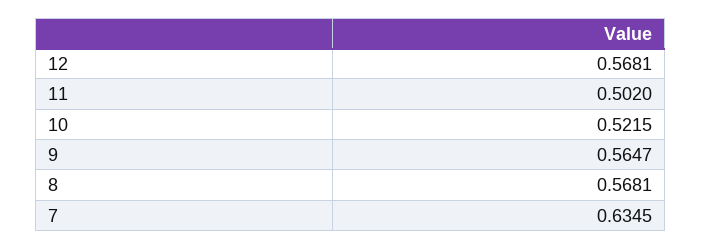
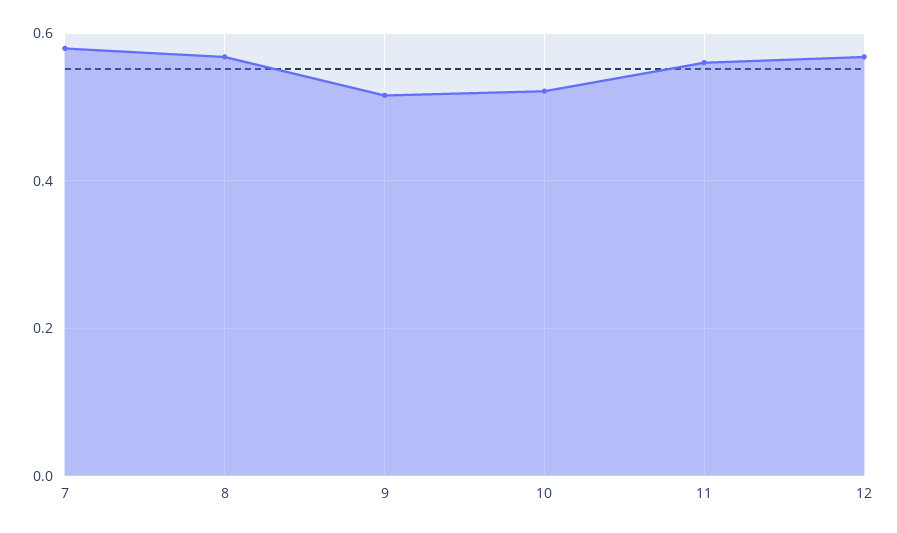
11: 0.502 -> 0.56
9: 0.5647 -> 0.52
7: 0.6345 -> 0.58

